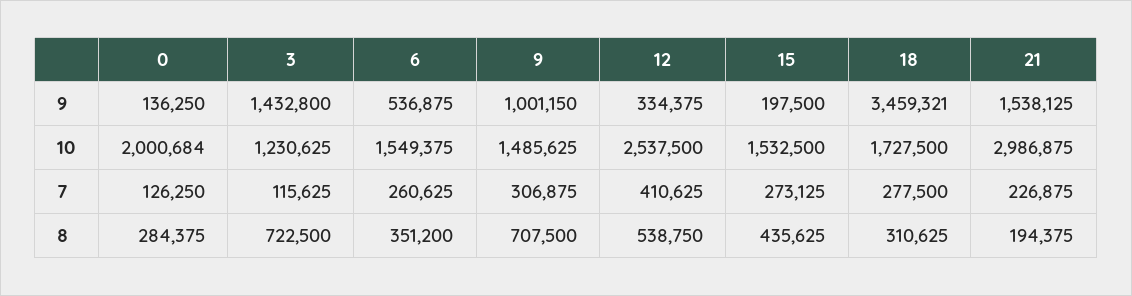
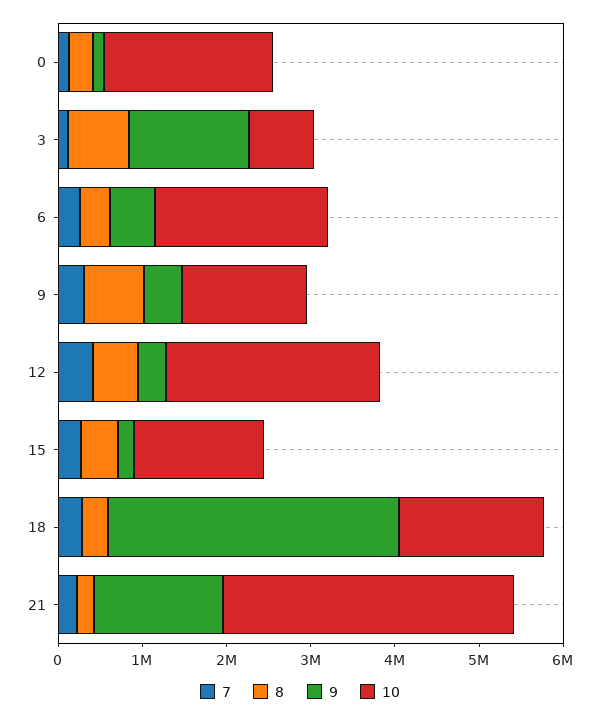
9, 9: 1001150 -> 400000
10, 3: 1230625 -> 800000
10, 6: 1549375 -> 2000000
10, 21: 2986875 -> 3400000

